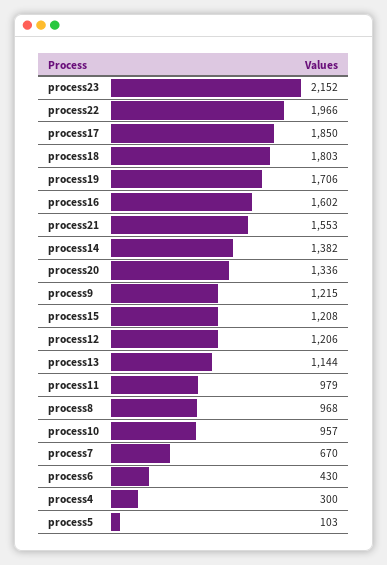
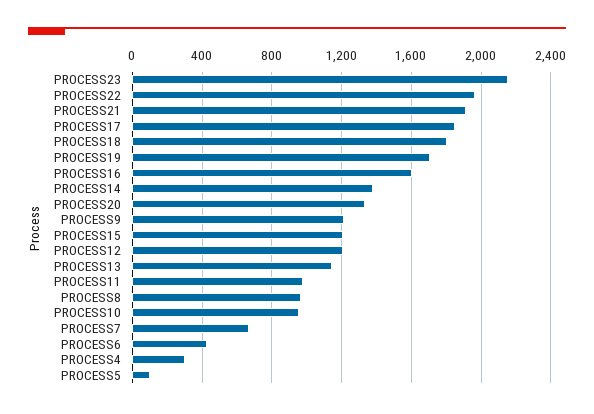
process21: 1553 -> 1900

